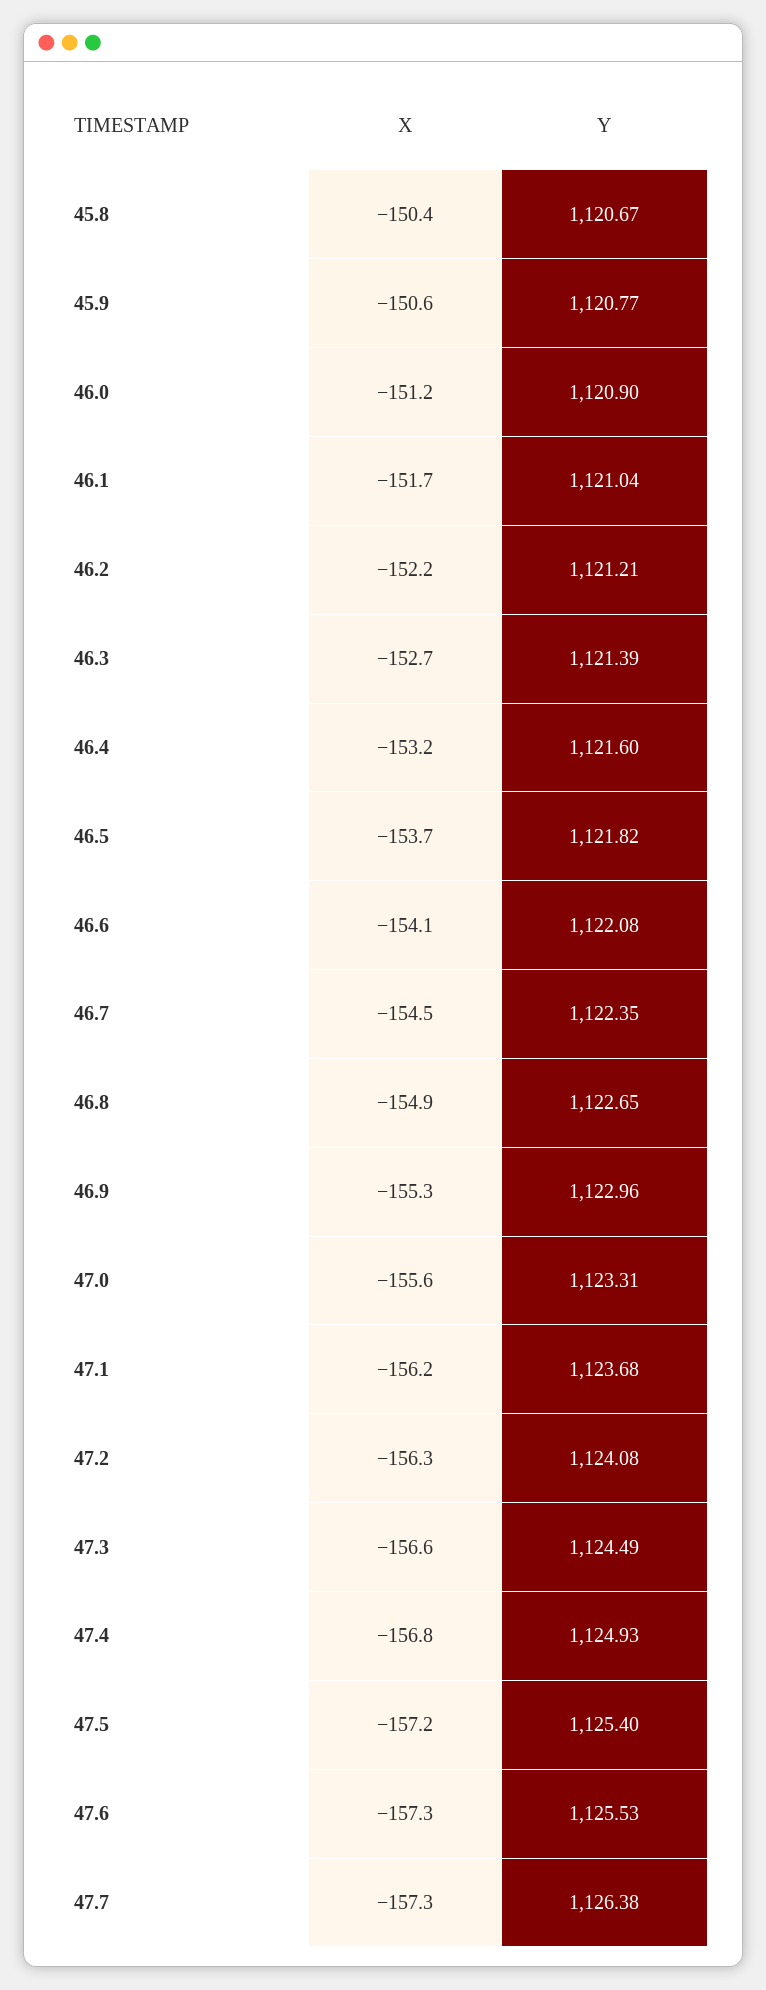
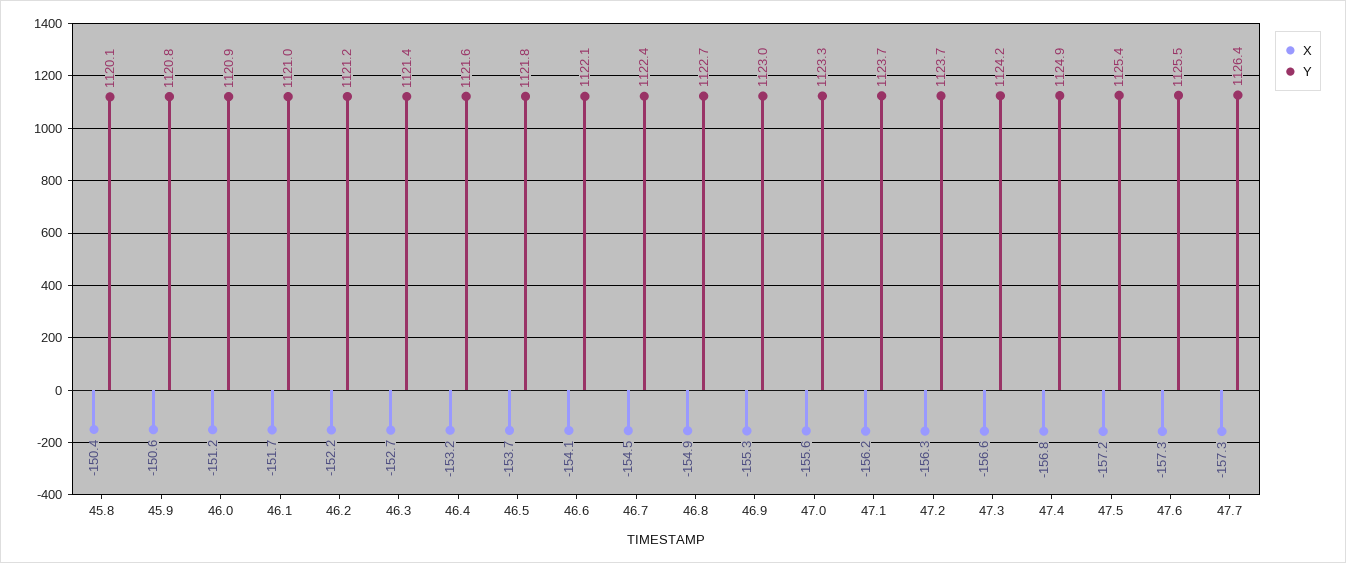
Y, 45.8: 1120.67 -> 1120.1
Y, 47.2: 1124.08 -> 1123.7
Y, 47.3: 1124.49 -> 1124.2

